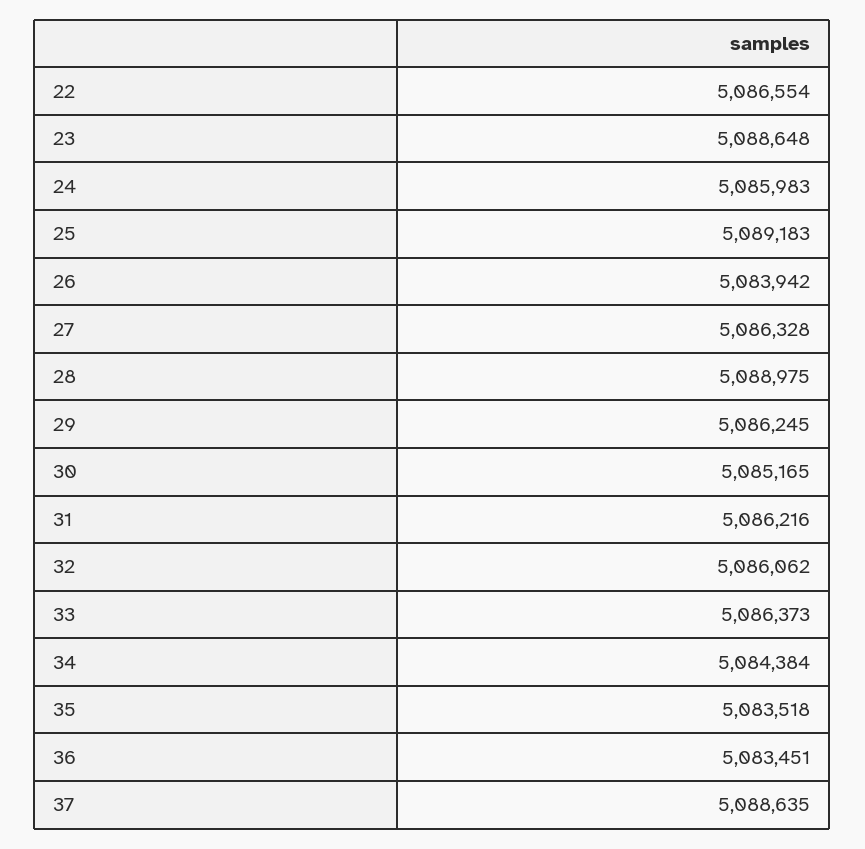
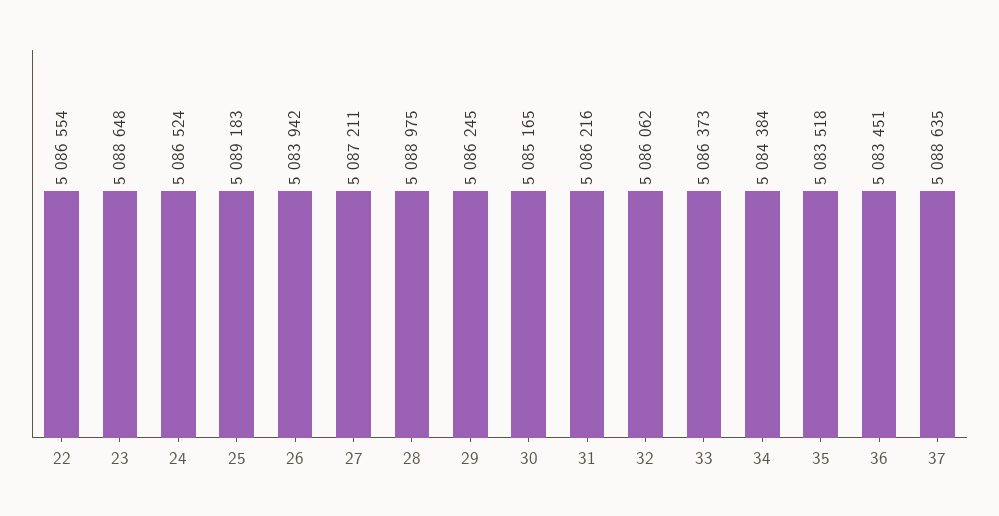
24: 5085983 -> 5086524
27: 5086328 -> 5087211

